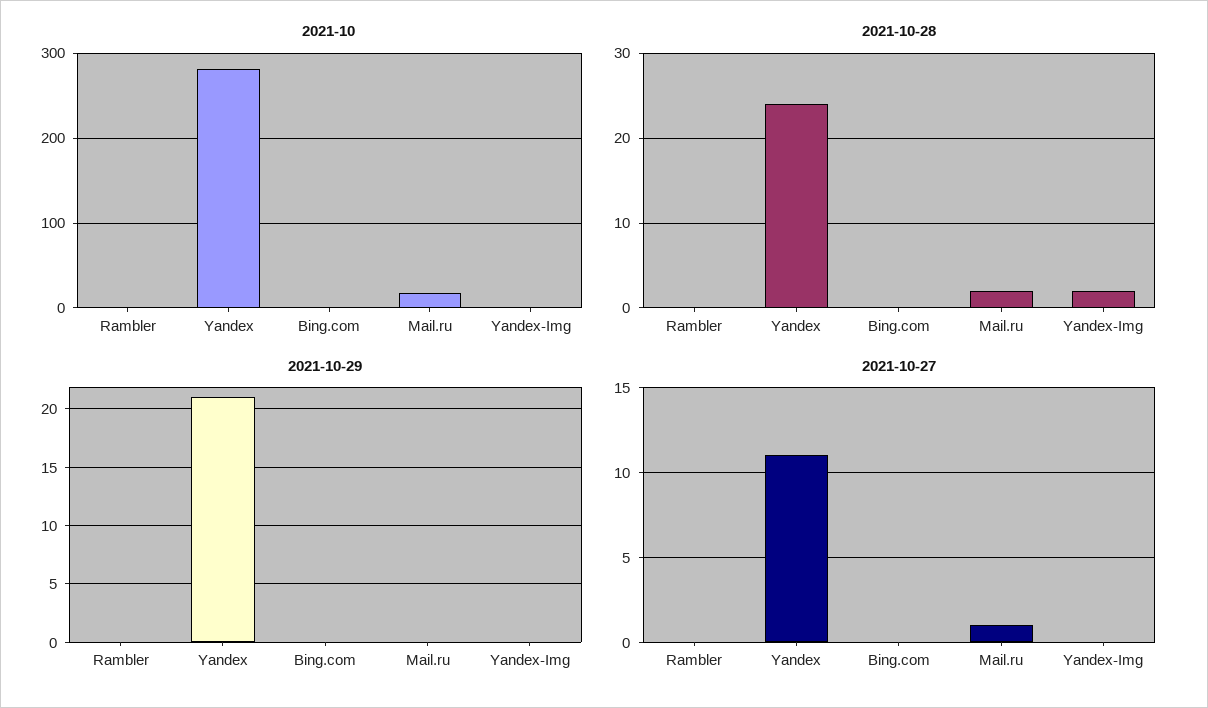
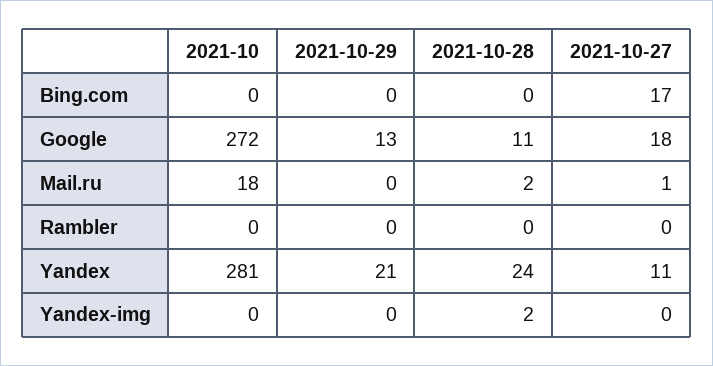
2021-10-27, Bing.com: 0 -> 17
2021-10, Google: none -> 272
2021-10-29, Google: none -> 13
2021-10-28, Google: none -> 11
2021-10-27, Google: none -> 18

